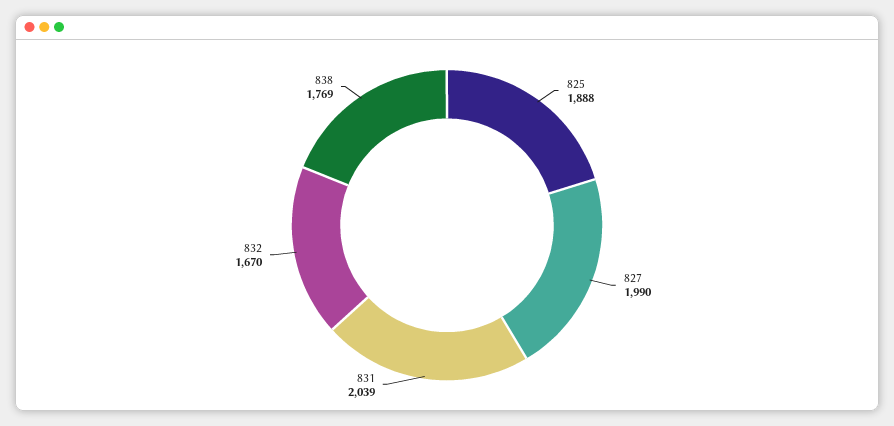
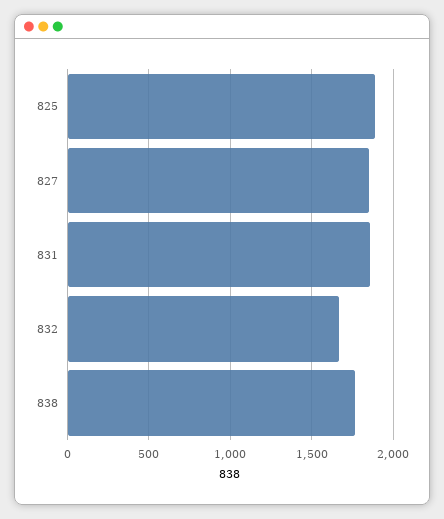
827: 1990 -> 1850
831: 2039 -> 1850

